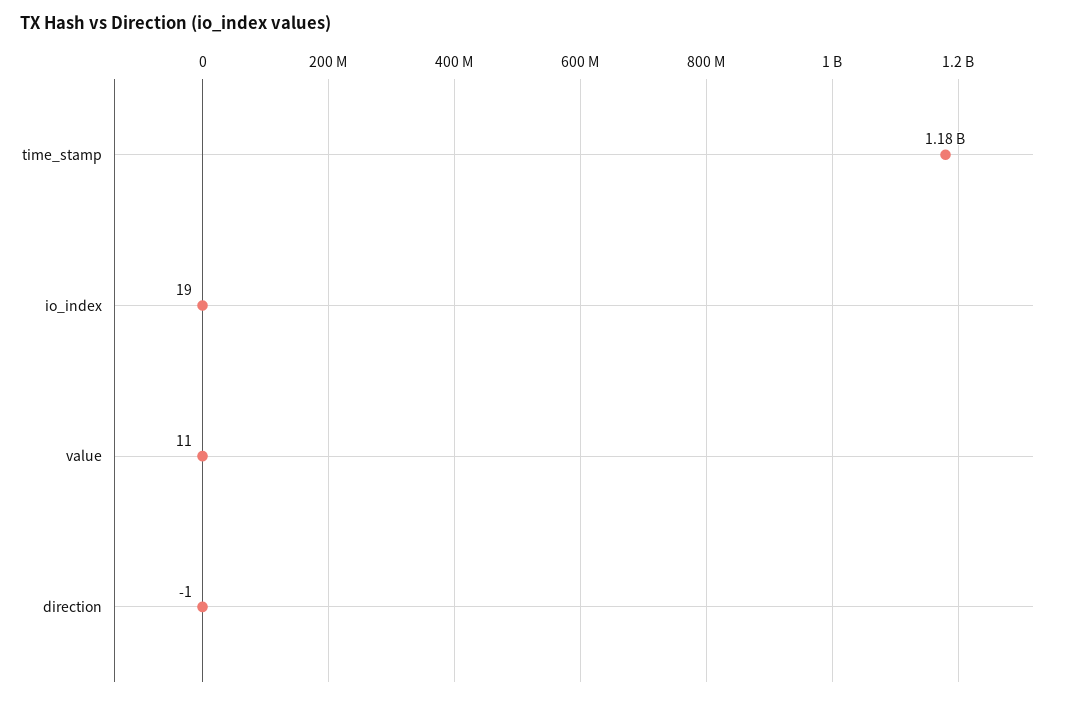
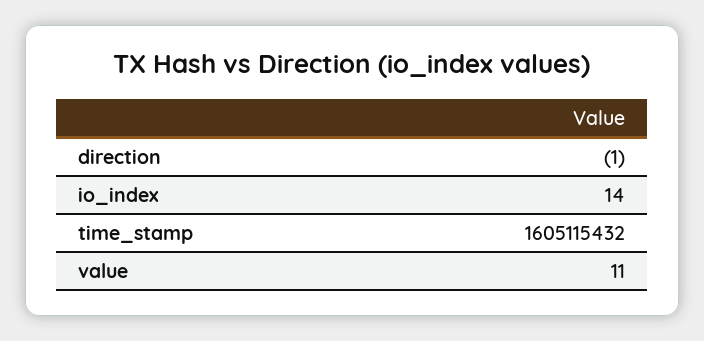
time_stamp: 1180000000 -> 1605115432
io_index: 19 -> 14

